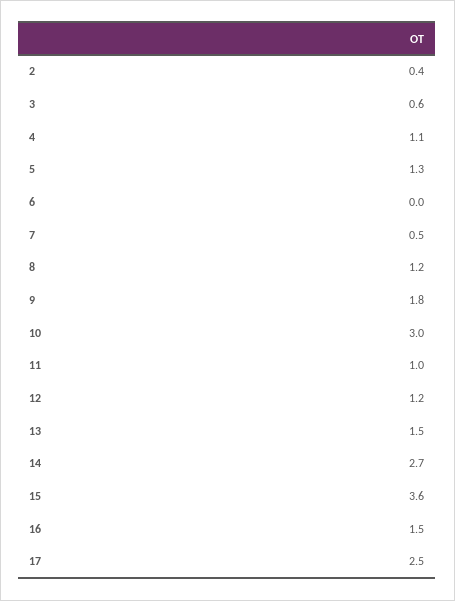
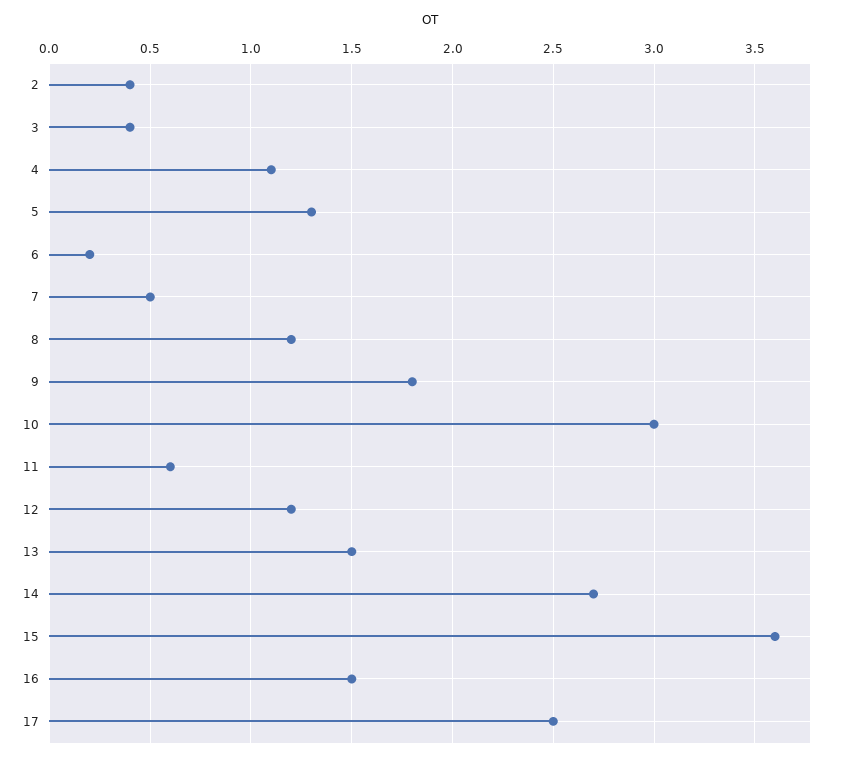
3: 0.6 -> 0.4
6: 0 -> 0.2
11: 1 -> 0.6

